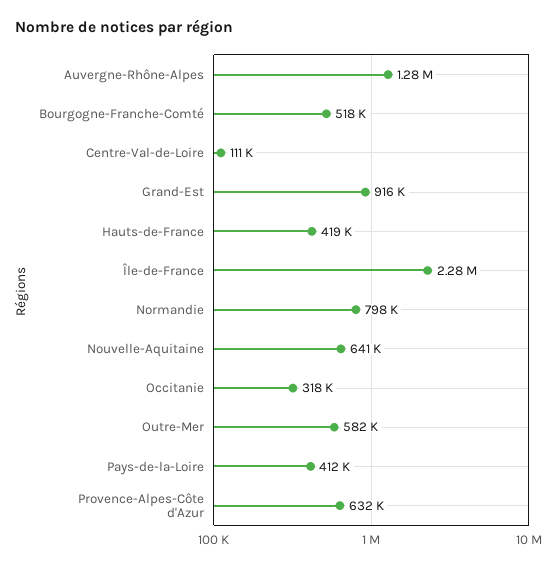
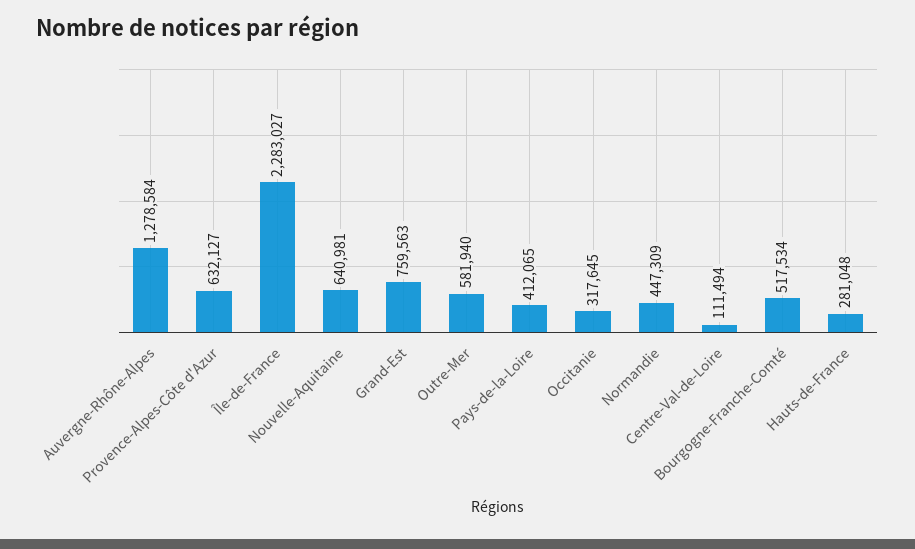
Grand-Est: 916000 -> 759563
Hauts-de-France: 419000 -> 281048
Normandie: 798000 -> 447309

